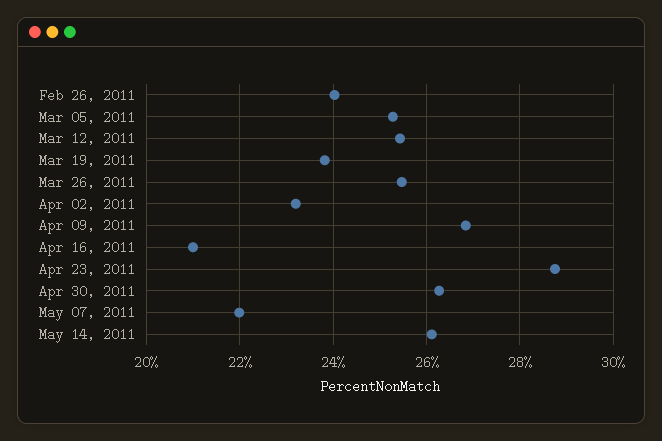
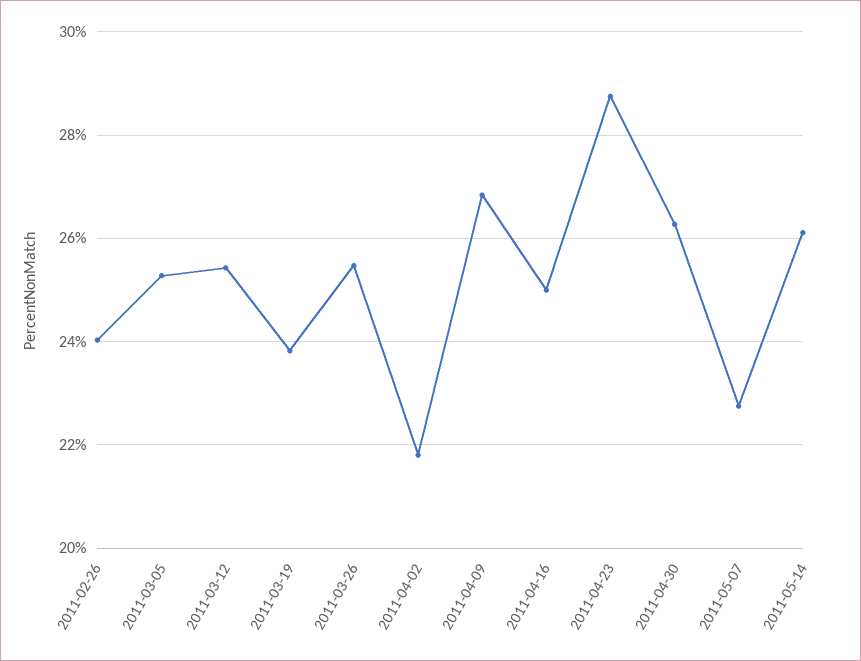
Apr 02, 2011: 23.2 -> 21.8
Apr 16, 2011: 21 -> 25
May 07, 2011: 22 -> 22.8

